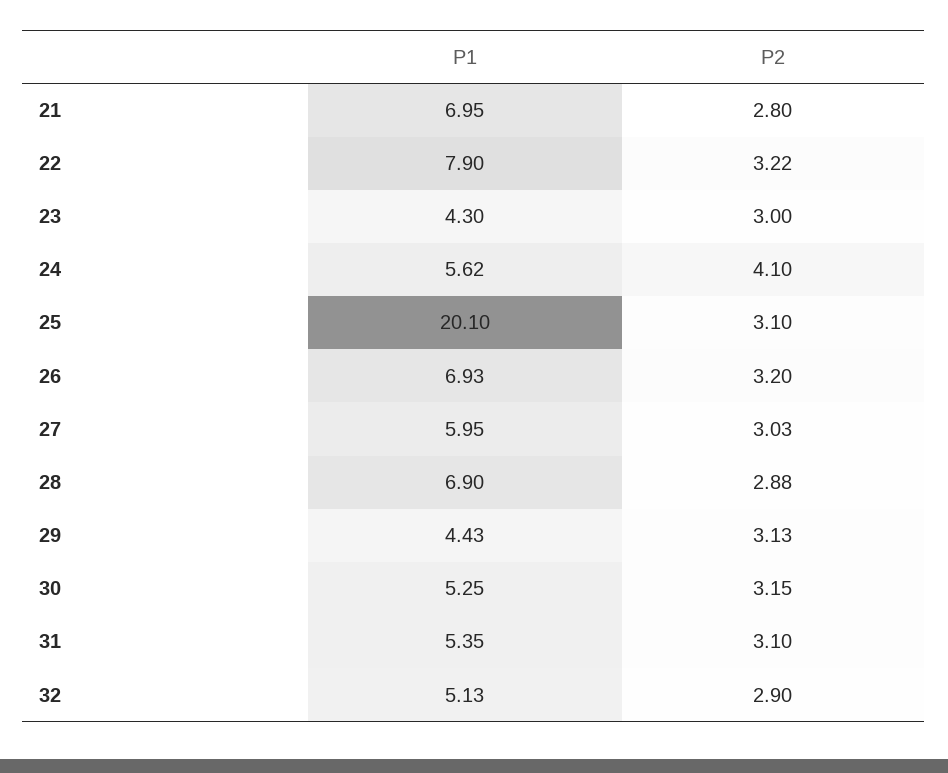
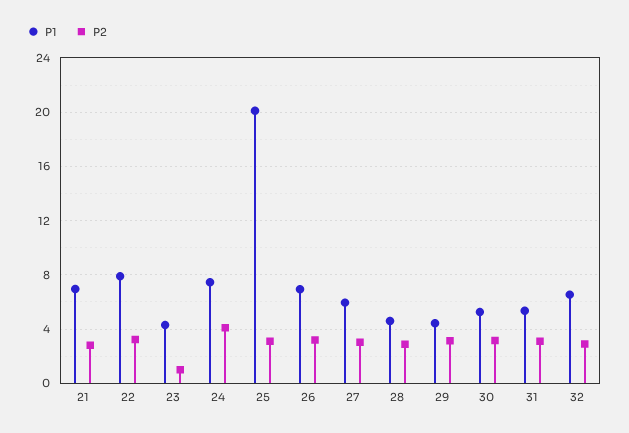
P2, 23: 3 -> 1
P1, 24: 5.62 -> 7.5
P1, 28: 6.9 -> 4.5
P1, 32: 5.13 -> 6.5

